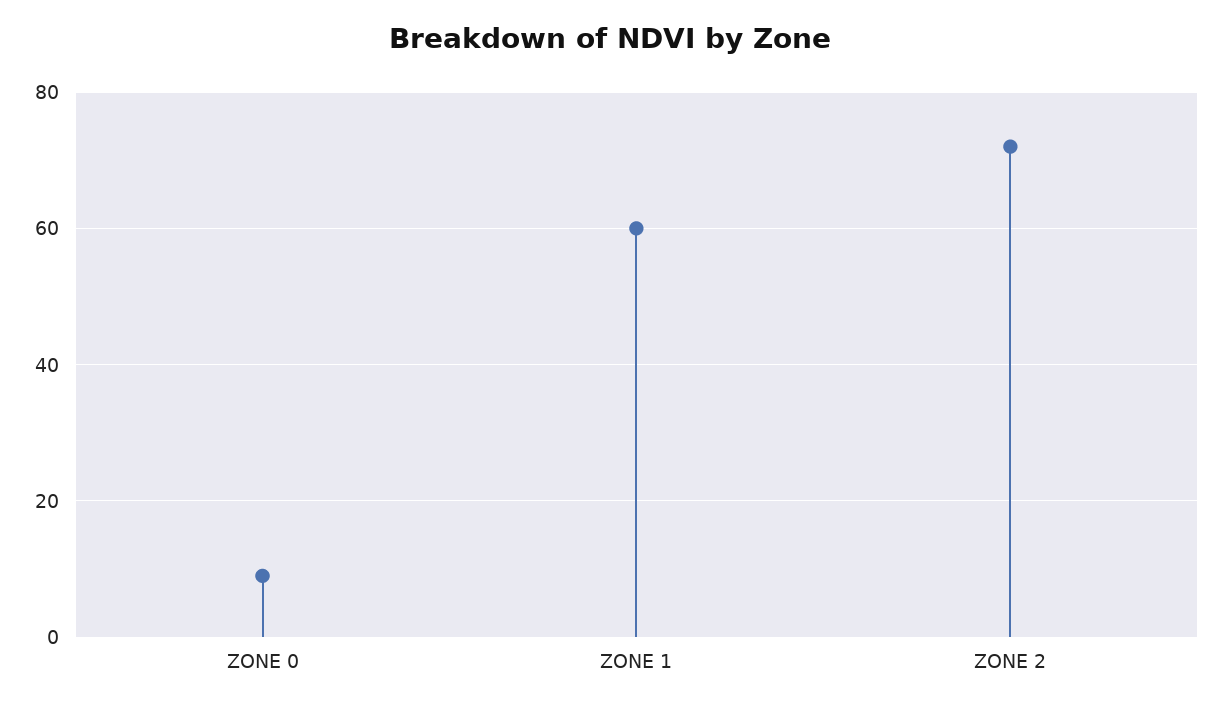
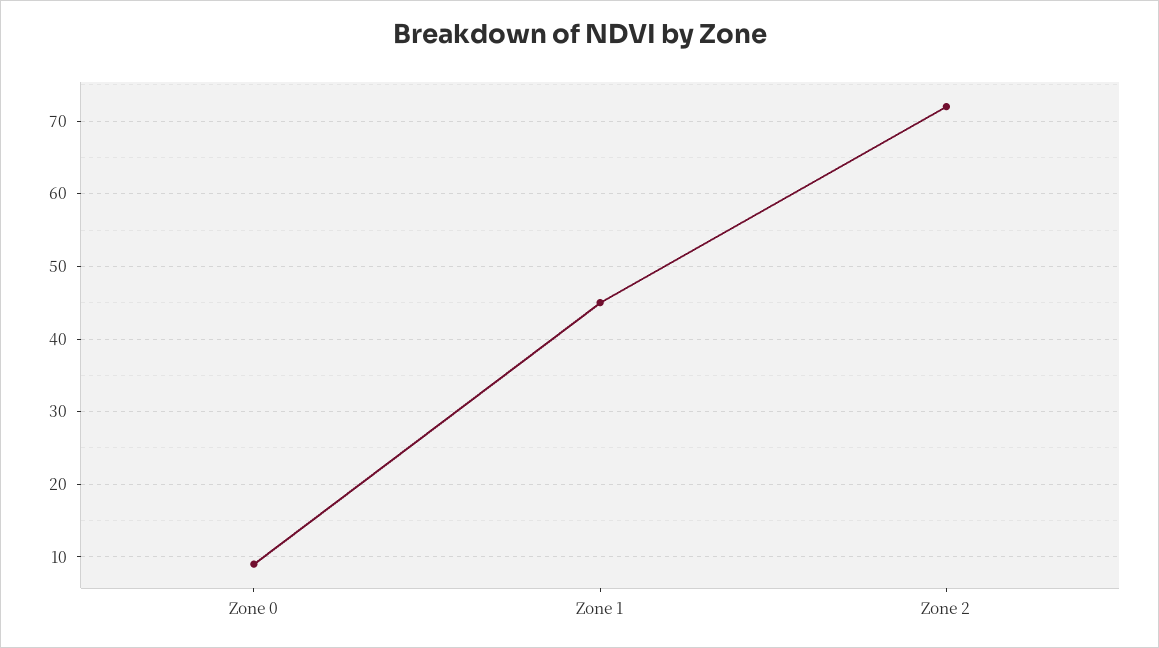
ZONE 1: 60 -> 45

